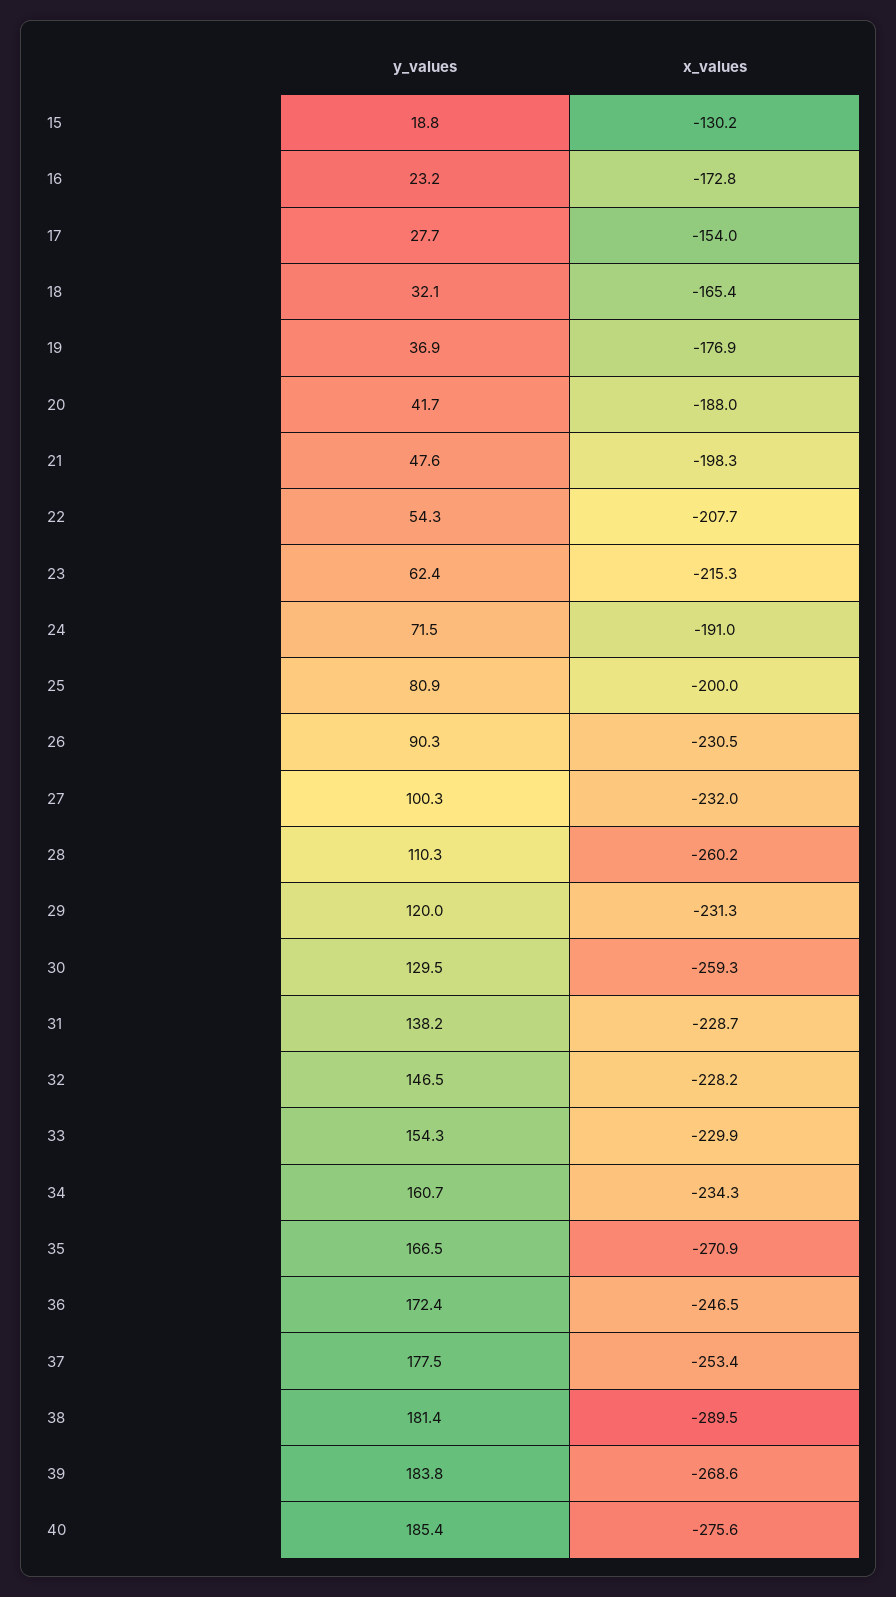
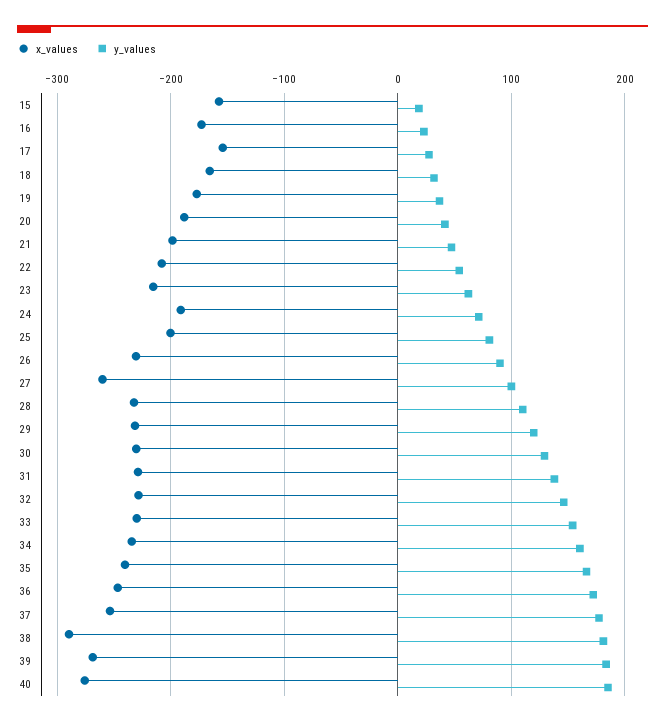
x_values, 15: -130.2 -> -160
x_values, 27: -232 -> -260
x_values, 28: -260.2 -> -230
x_values, 30: -259.3 -> -230
x_values, 35: -270.9 -> -240

